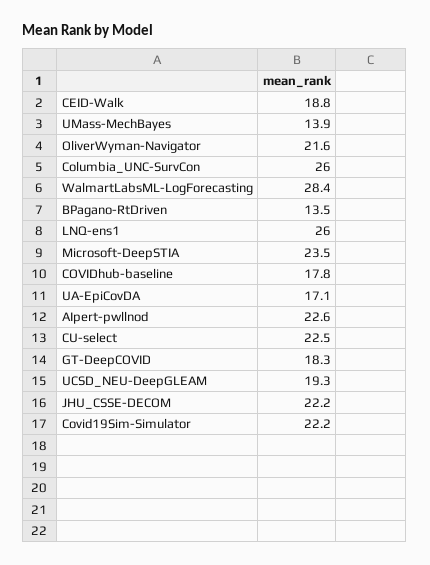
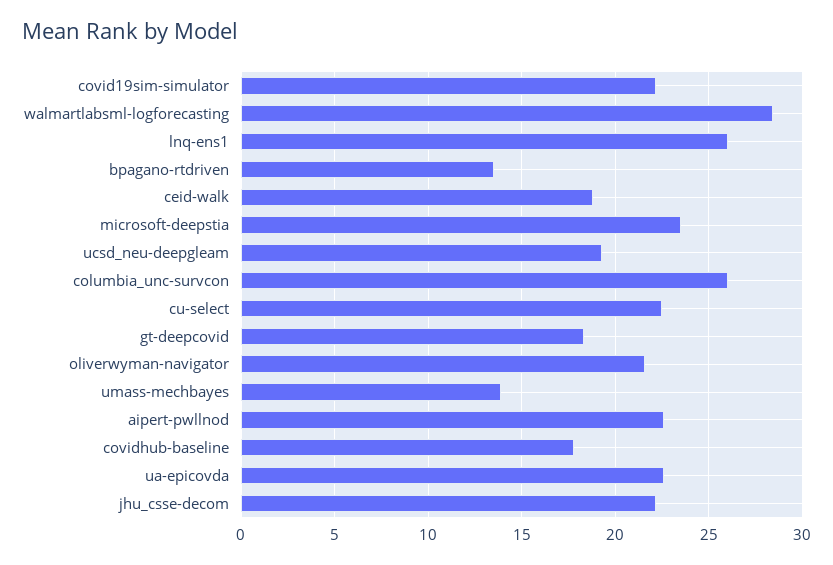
UA-EpiCovDA: 17.1 -> 22.5

